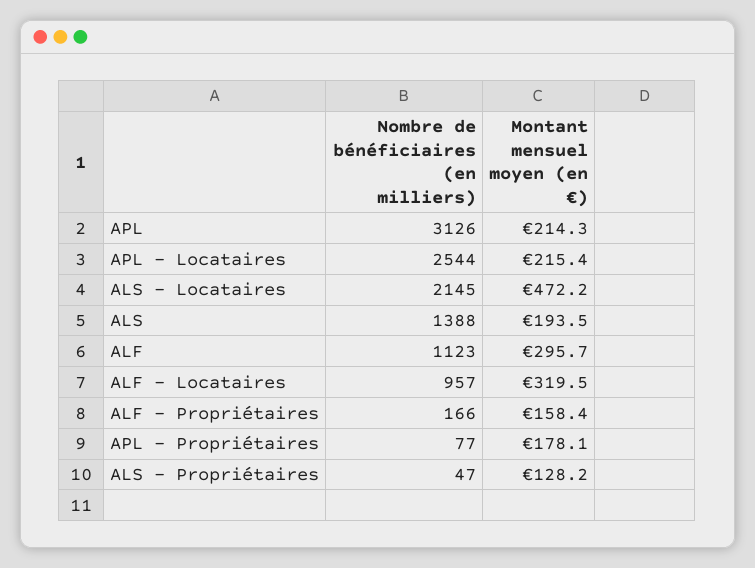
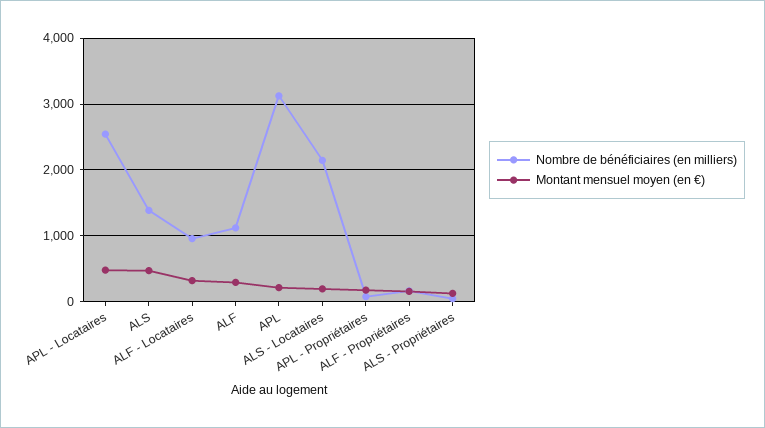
Montant mensuel moyen (en €), APL - Locataires: 215.4 -> 500
Montant mensuel moyen (en €), ALS - Locataires: 472.2 -> 200
Montant mensuel moyen (en €), ALS: 193.5 -> 500

